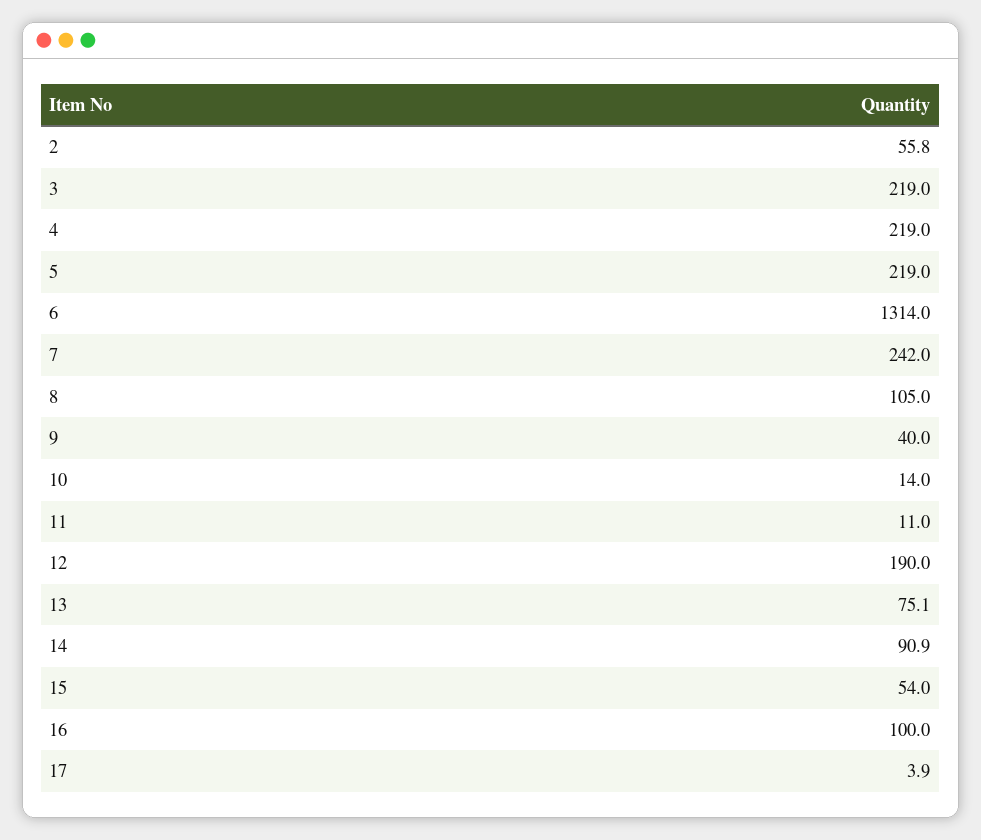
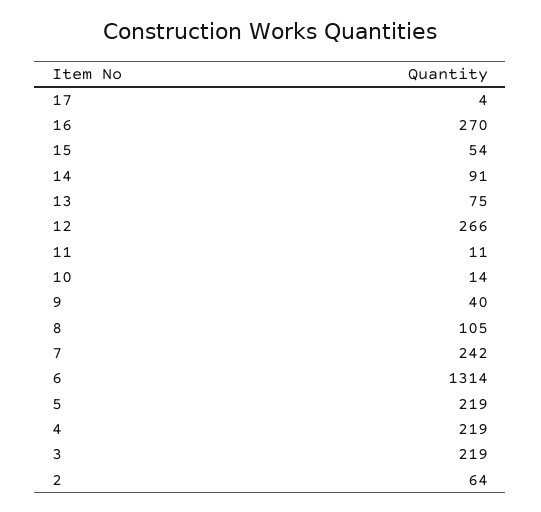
2: 55.8 -> 64
12: 190 -> 266
16: 100 -> 270

